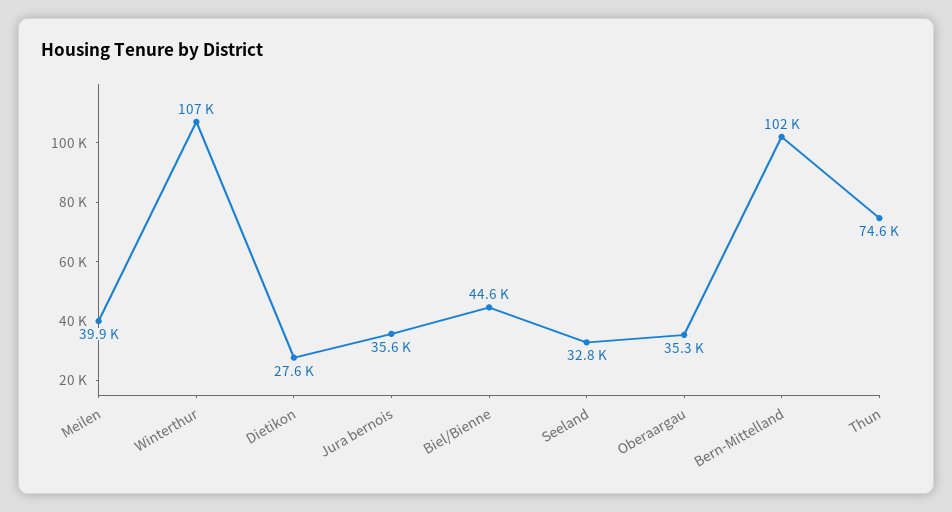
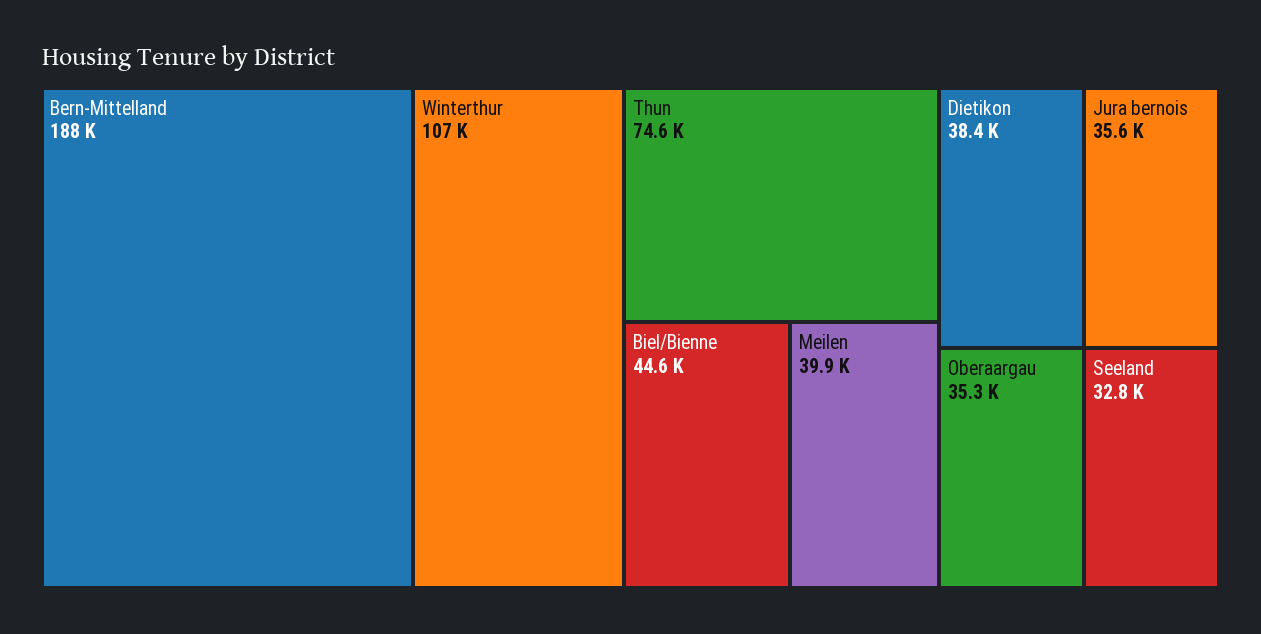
Dietikon: 27600 -> 38400
Bern-Mittelland: 102000 -> 188000

